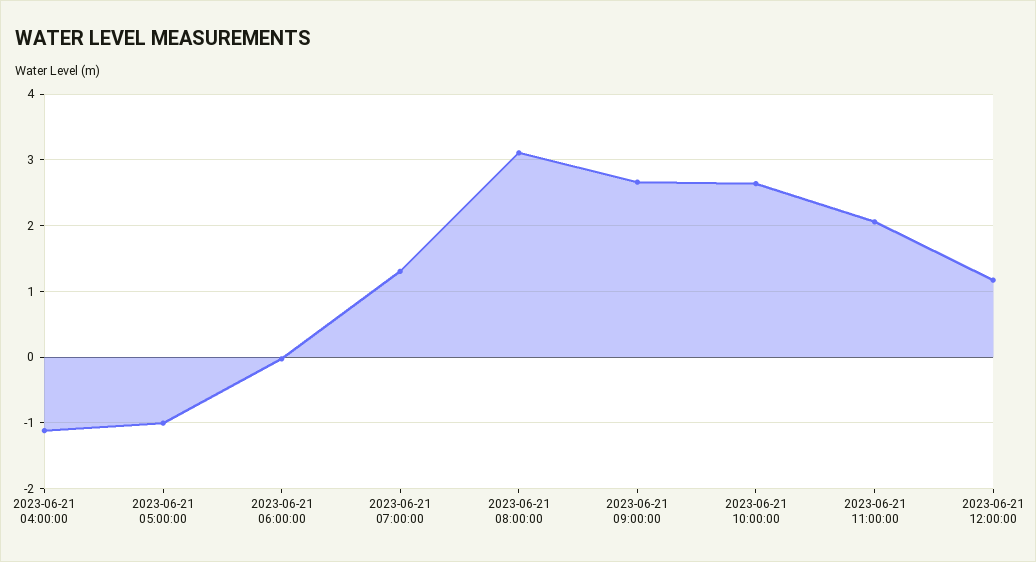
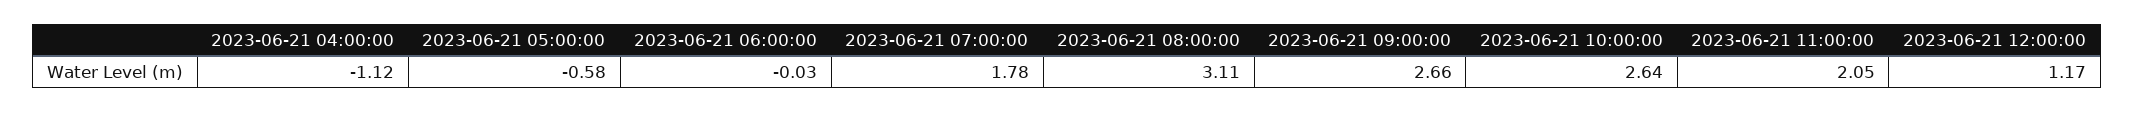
2023-06-21 05:00:00: -1 -> -0.58
2023-06-21 07:00:00: 1.3 -> 1.78

